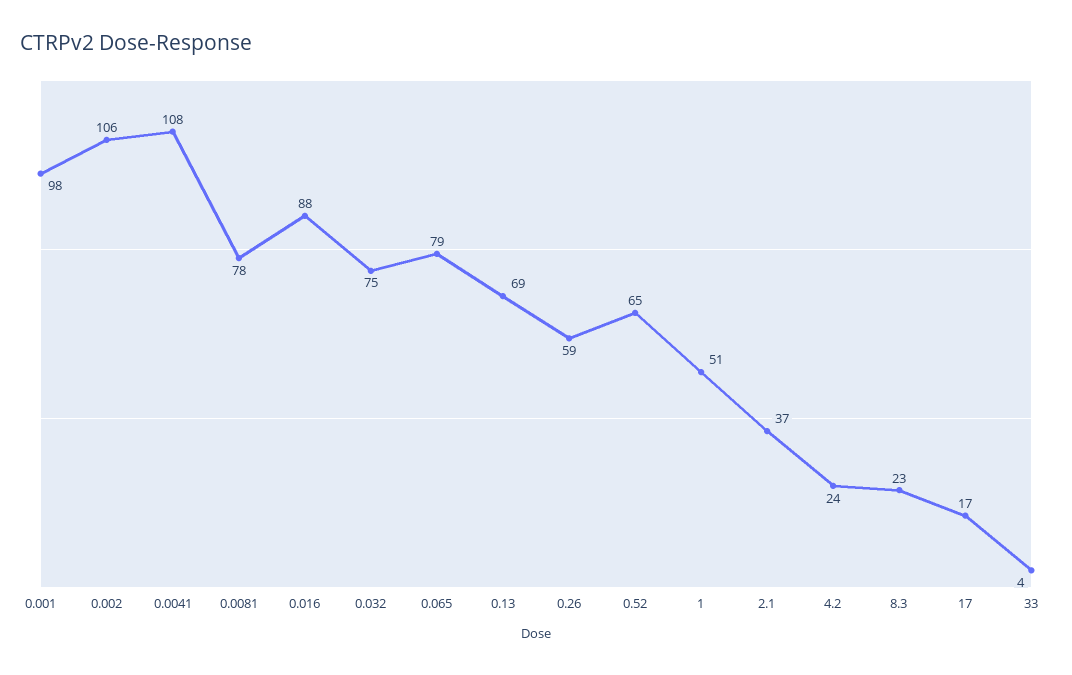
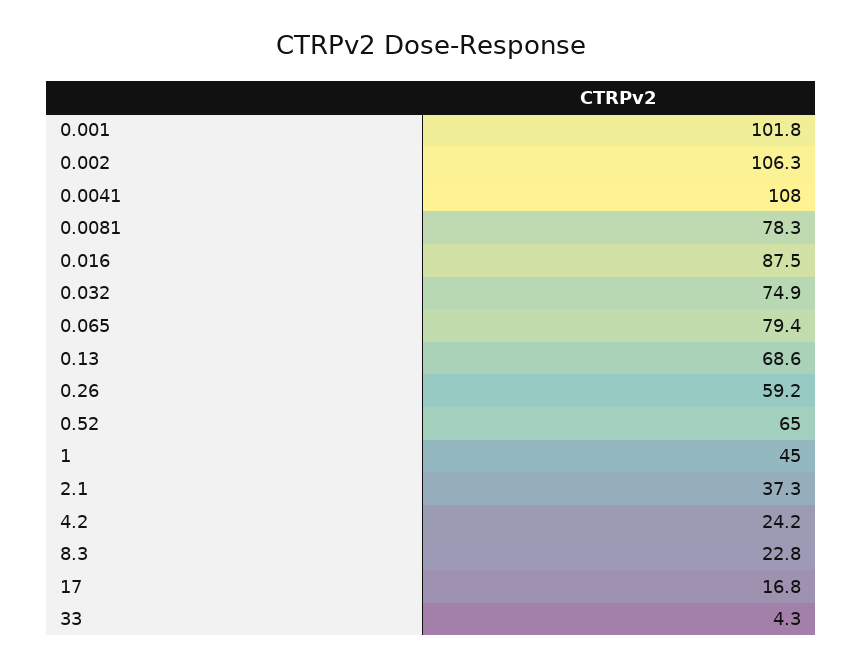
0.001: 98 -> 101.8
1: 51 -> 45

